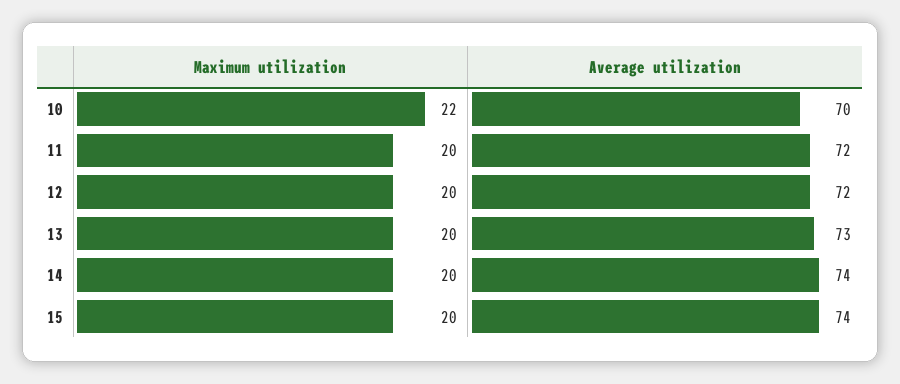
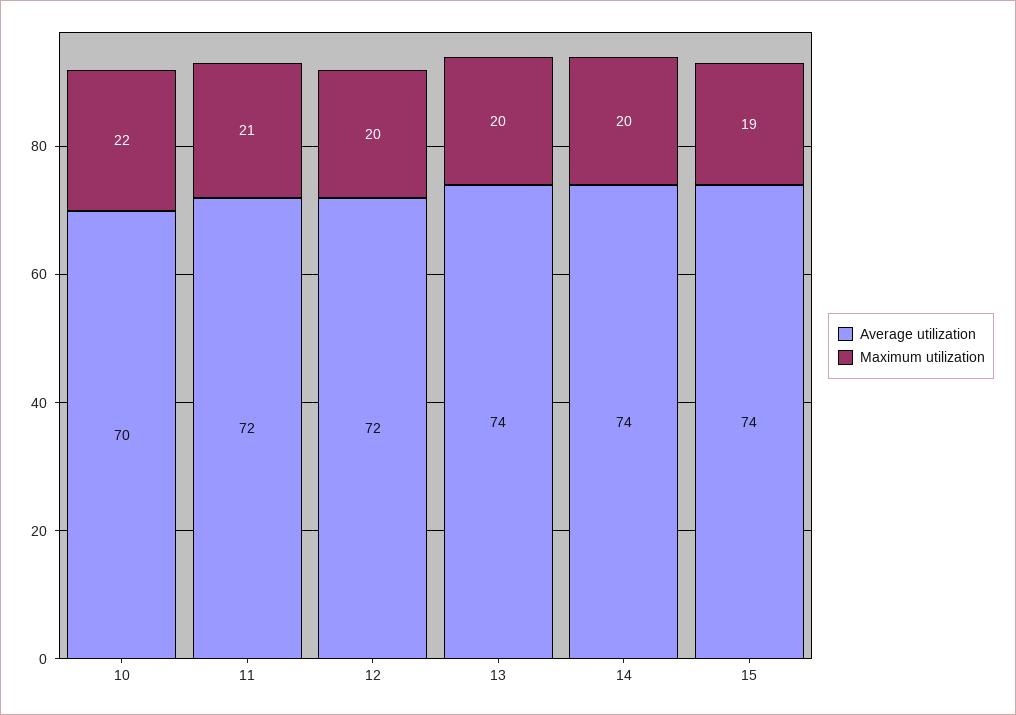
Maximum utilization, 11: 20 -> 21
Average utilization, 13: 73 -> 74
Maximum utilization, 15: 20 -> 19

